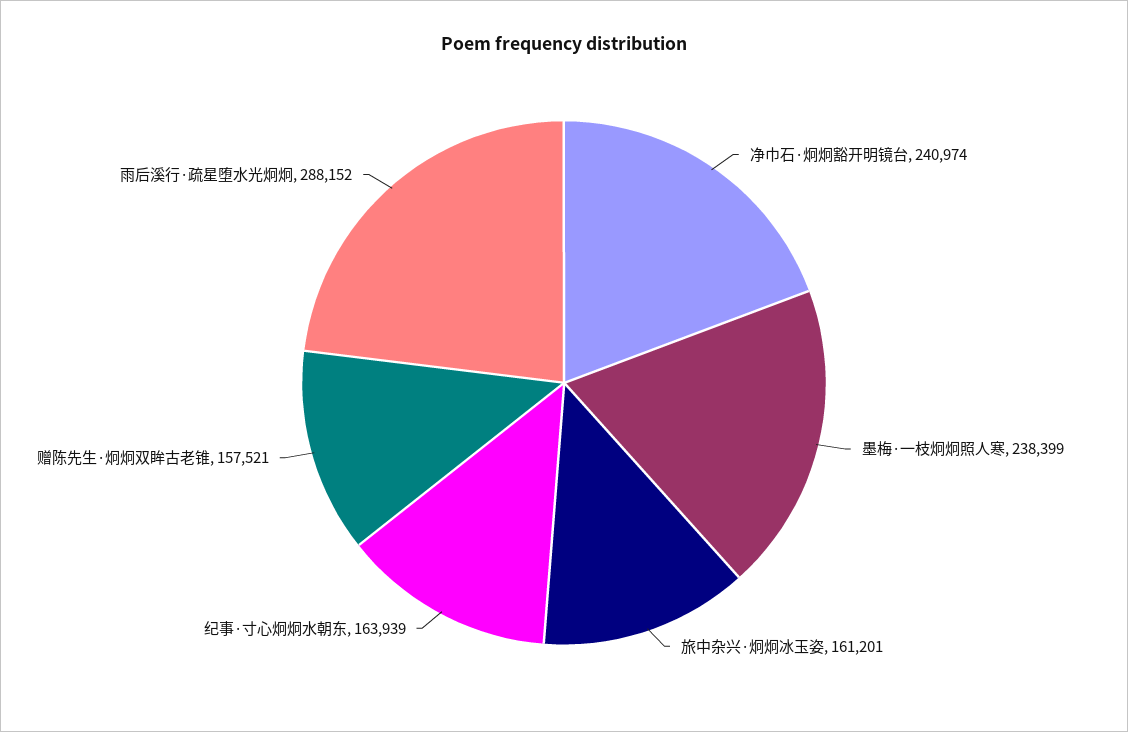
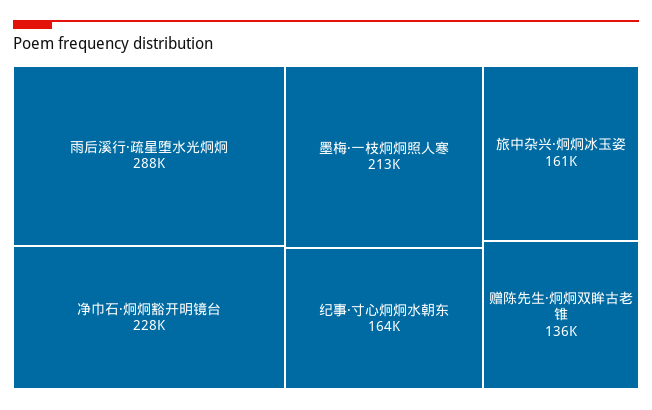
净巾石·炯炯豁开明镜台: 240974 -> 228000
墨梅·一枝炯炯照人寒: 238399 -> 213000
赠陈先生·炯炯双眸古老锥: 157521 -> 136000

